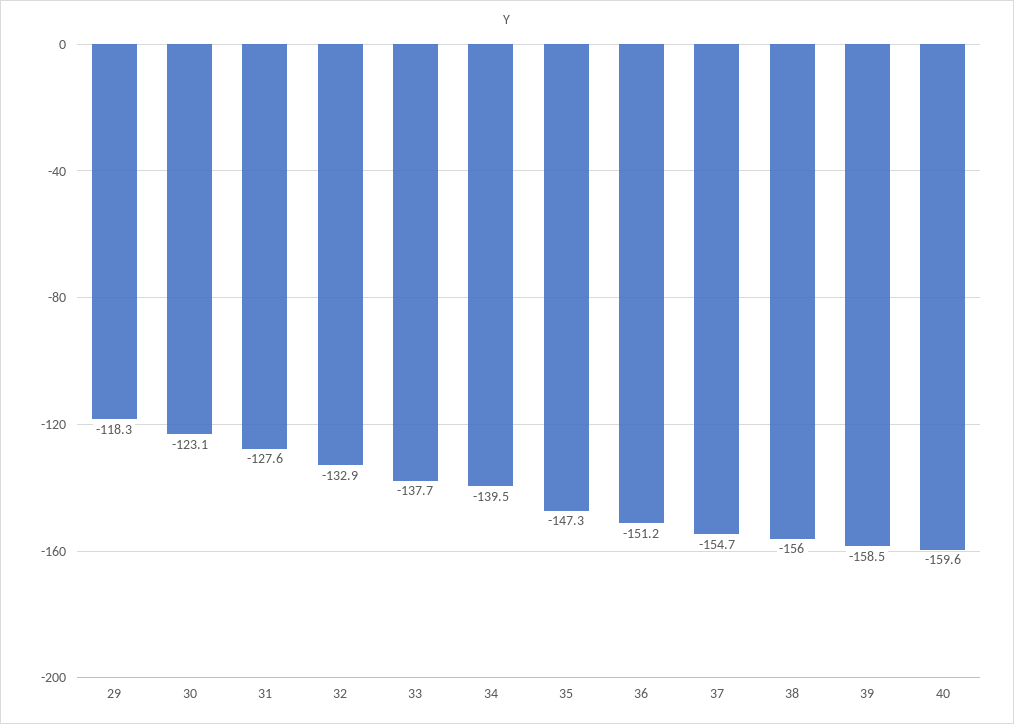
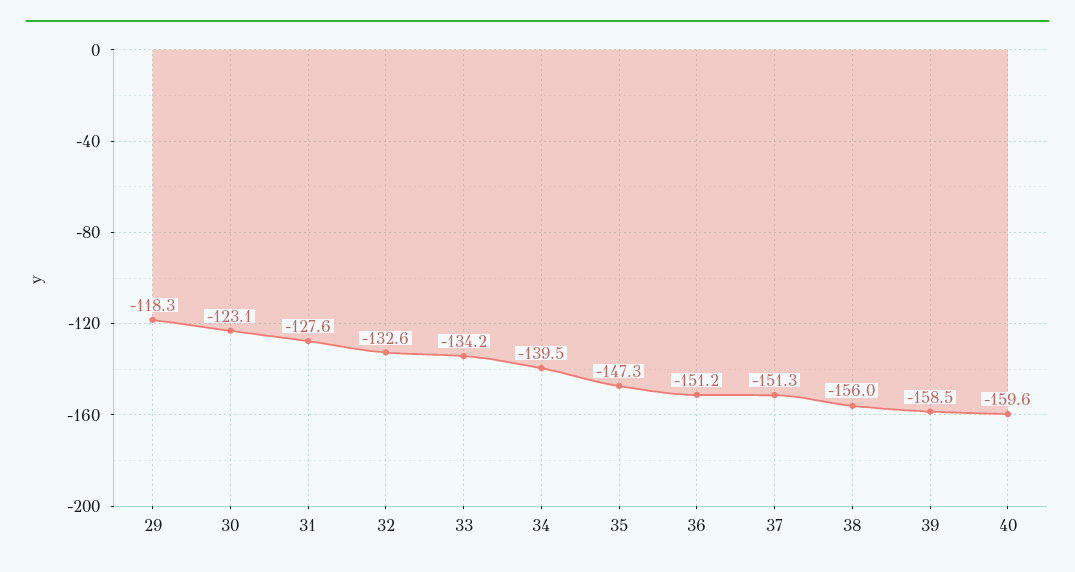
32: -132.9 -> -132.6
33: -137.7 -> -134.2
37: -154.7 -> -151.3

